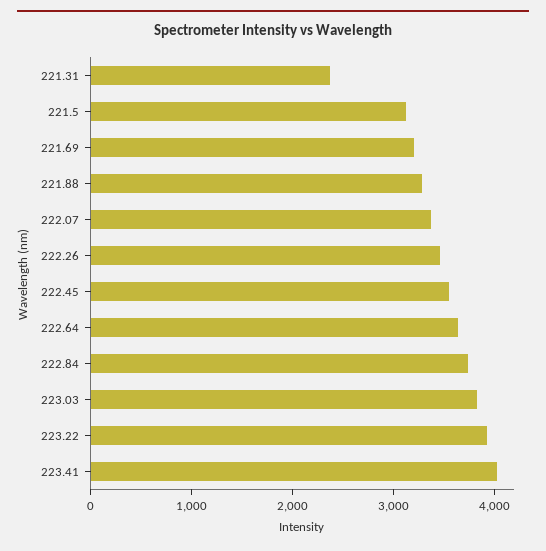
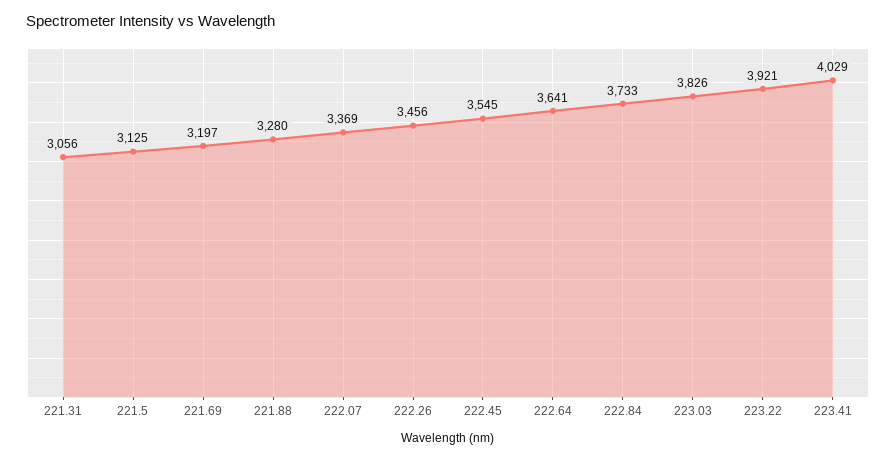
221.31: 2400 -> 3056

